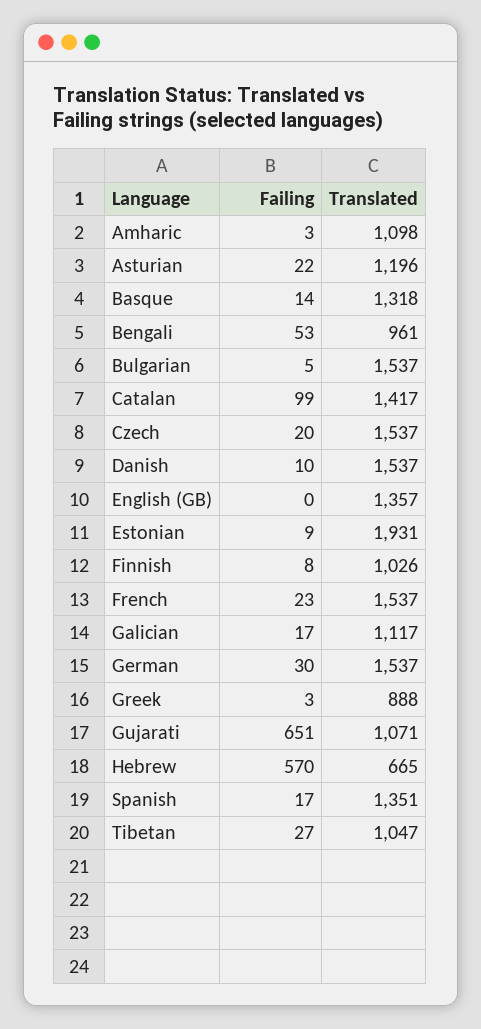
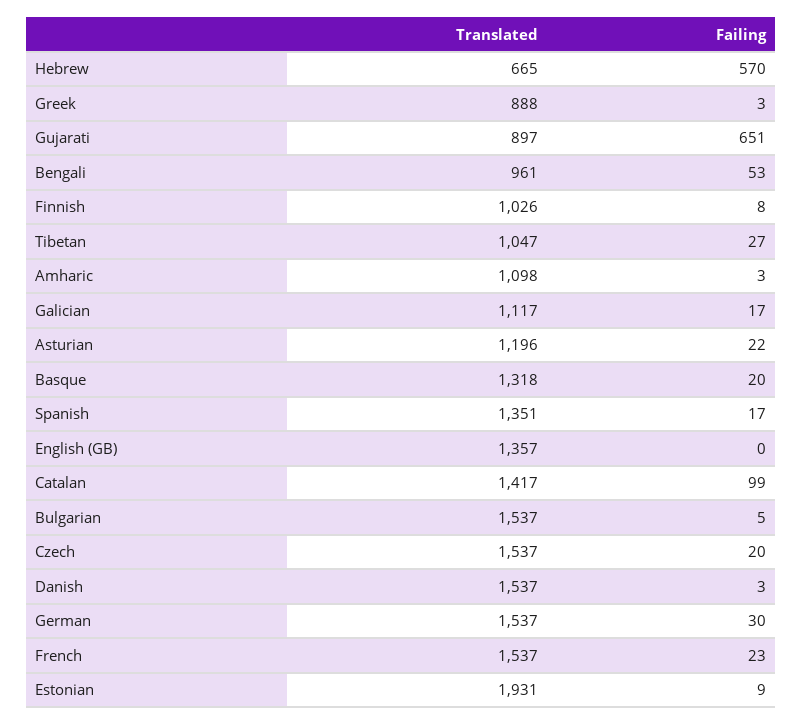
Failing, Basque: 14 -> 20
Failing, Danish: 10 -> 3
Translated, Gujarati: 1071 -> 897

